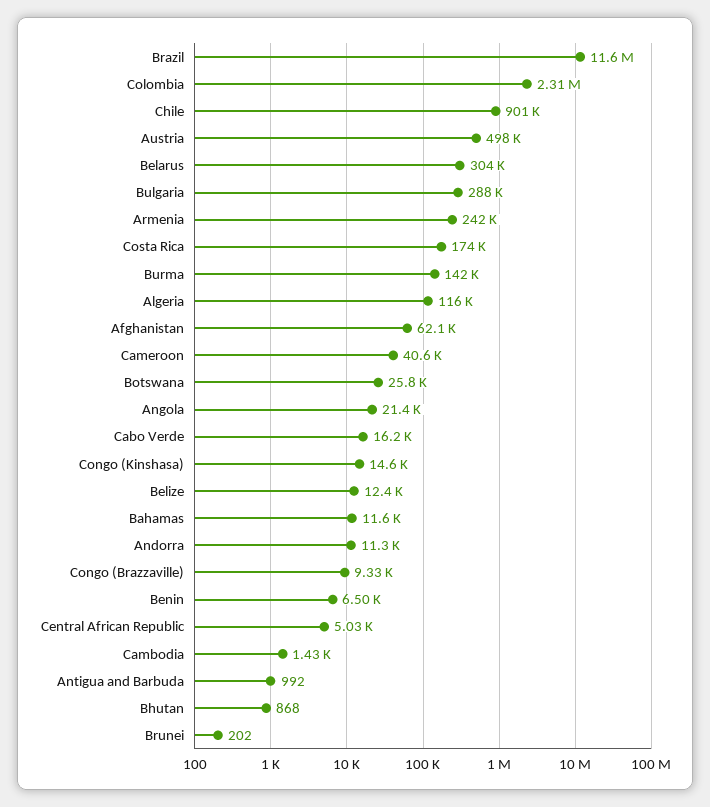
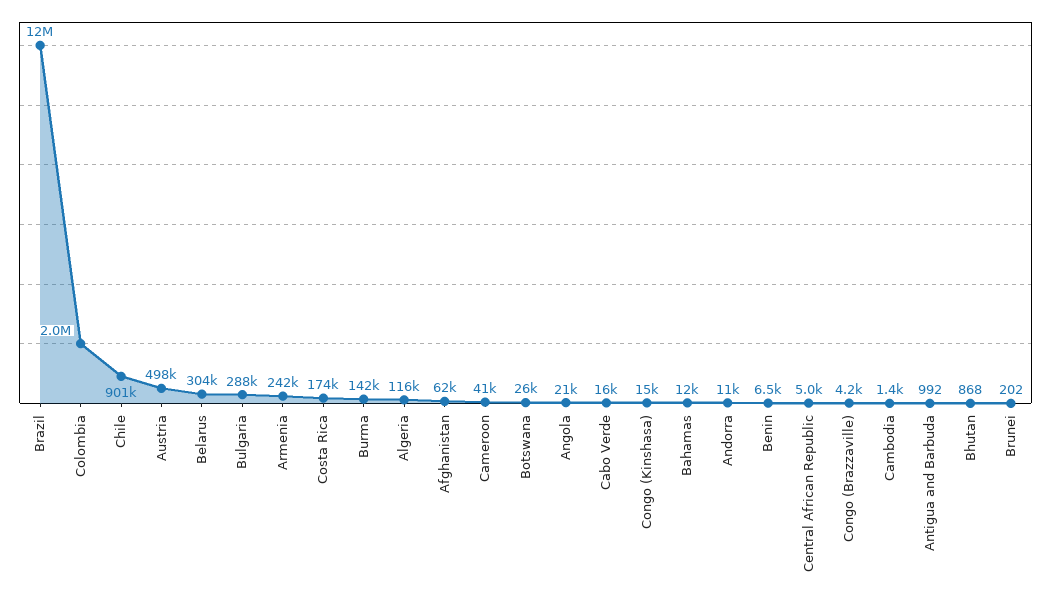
Colombia: 2310000 -> 2000000
Belize: 12400 -> none
Congo (Brazzaville): 9330 -> 4200

